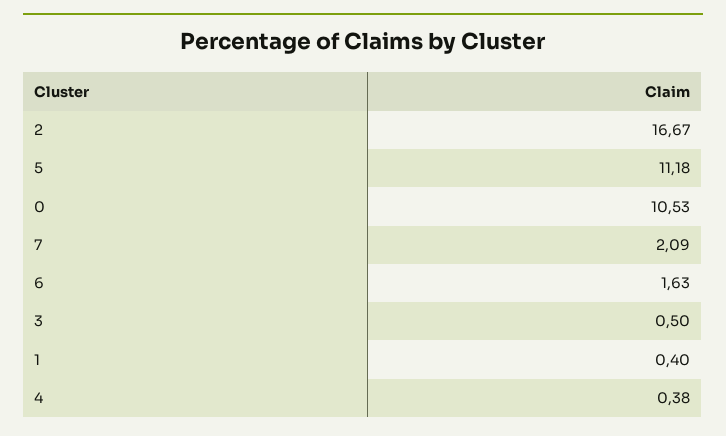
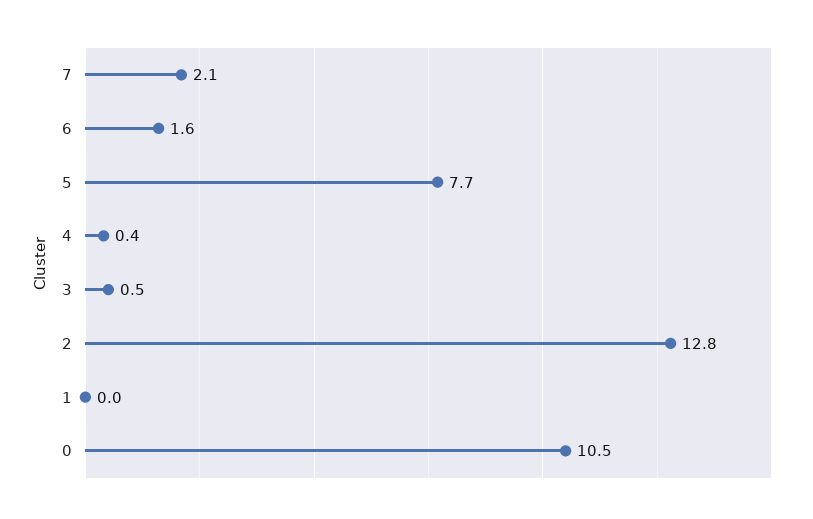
2: 16.67 -> 12.8
5: 11.18 -> 7.7
1: 0.4 -> 0

